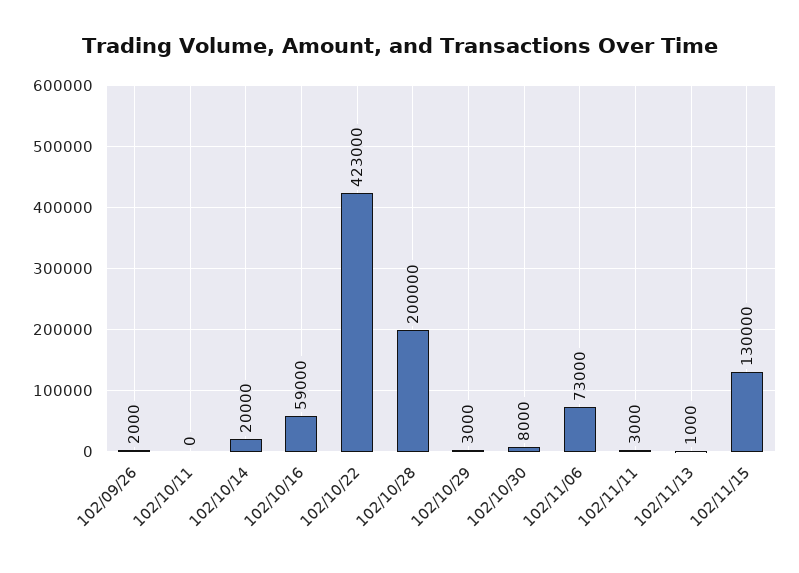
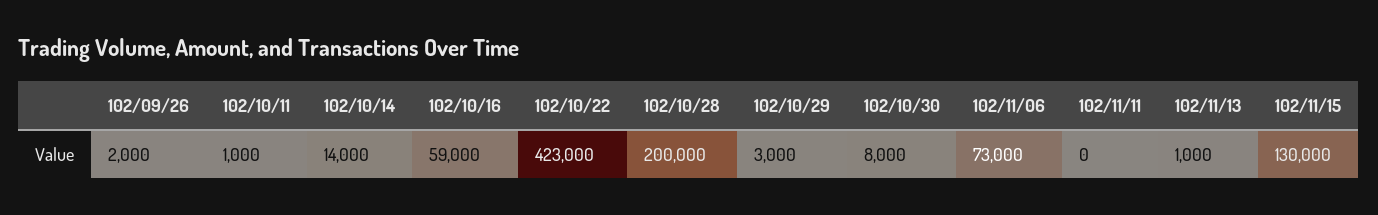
102/10/11: 0 -> 1000
102/10/14: 20000 -> 14000
102/11/11: 3000 -> 0

